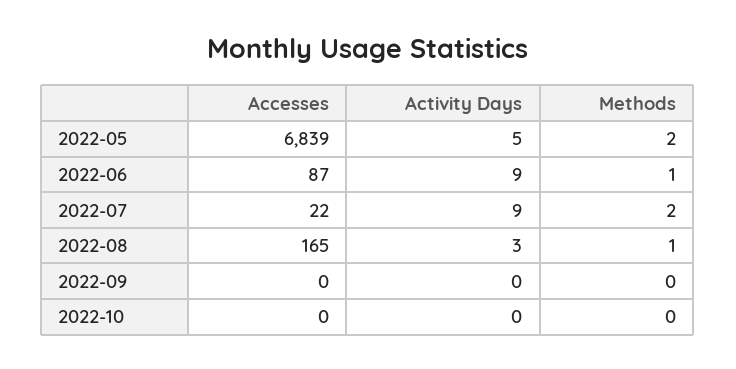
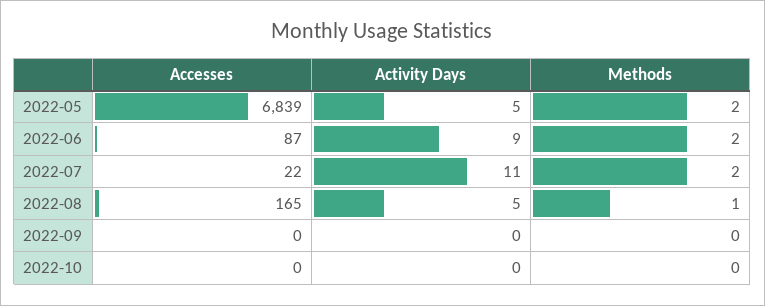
Methods, 2022-06: 1 -> 2
Activity Days, 2022-07: 9 -> 11
Activity Days, 2022-08: 3 -> 5

